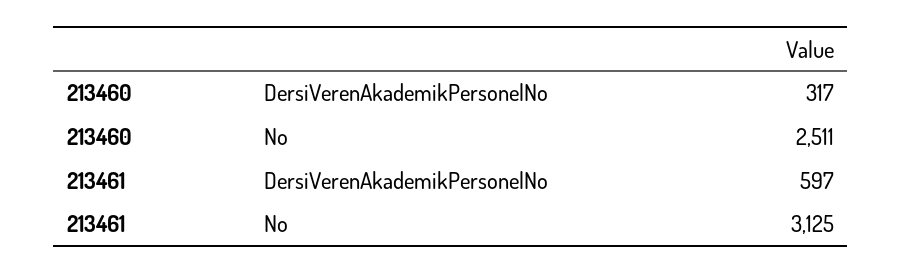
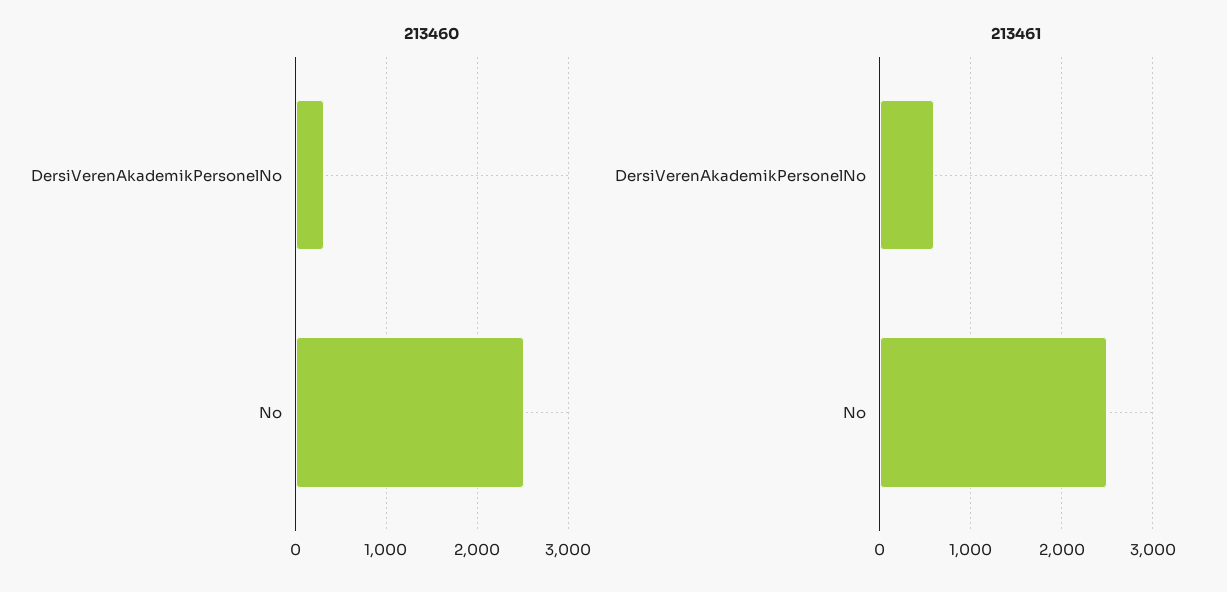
213461, No: 3125 -> 2500

